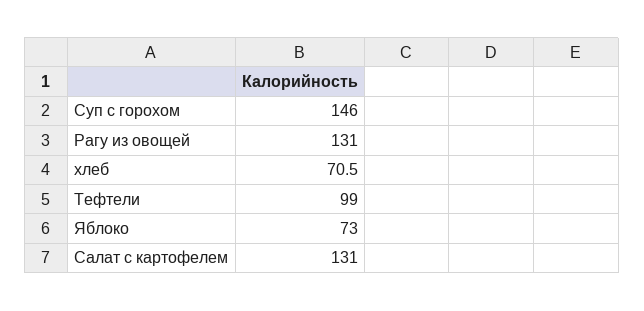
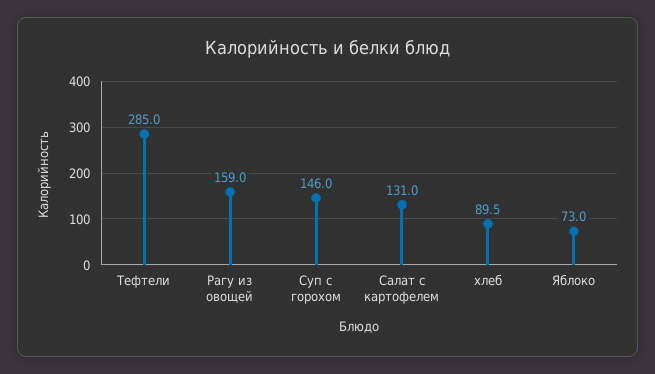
Рагу из овощей: 131 -> 159
хлеб: 70.5 -> 89.5
Тефтели: 99 -> 285

